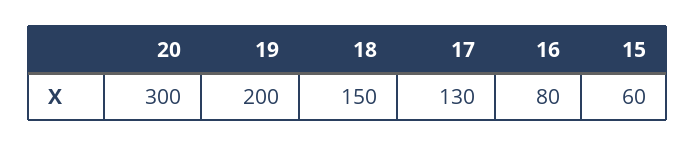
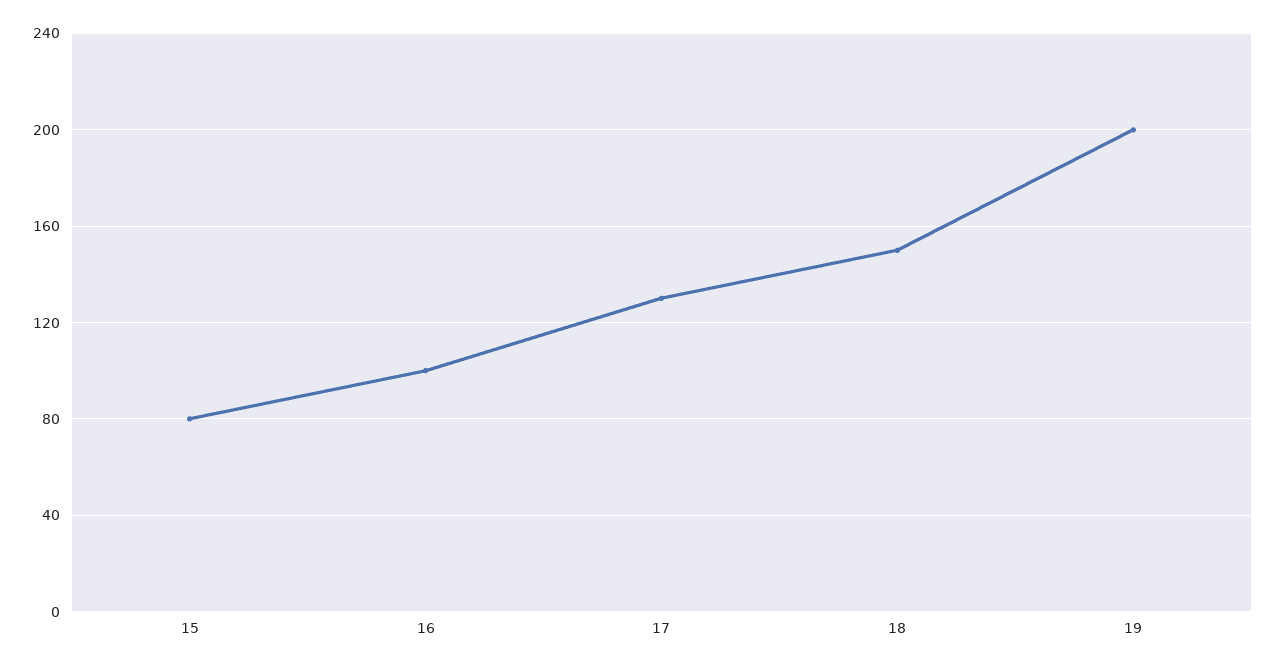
20: 300 -> none
16: 80 -> 100
15: 60 -> 80

